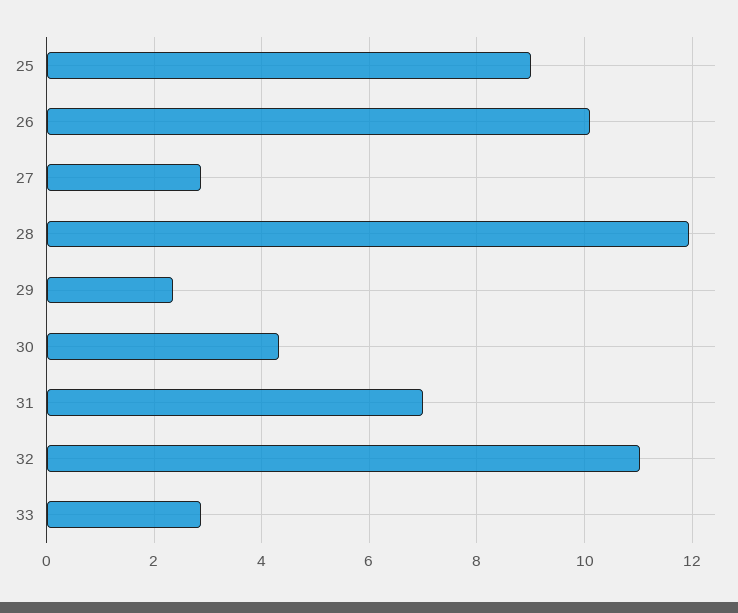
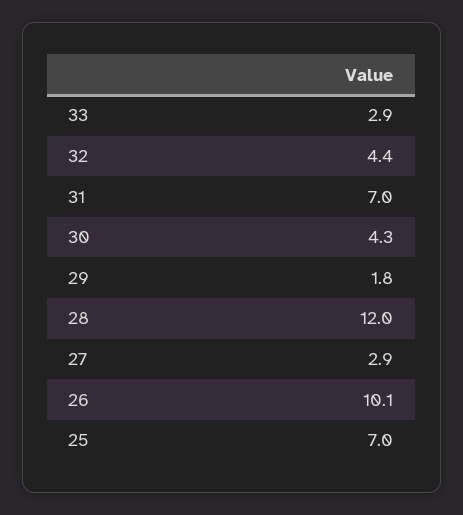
25: 9 -> 7
29: 2.4 -> 1.8
32: 11 -> 4.4

